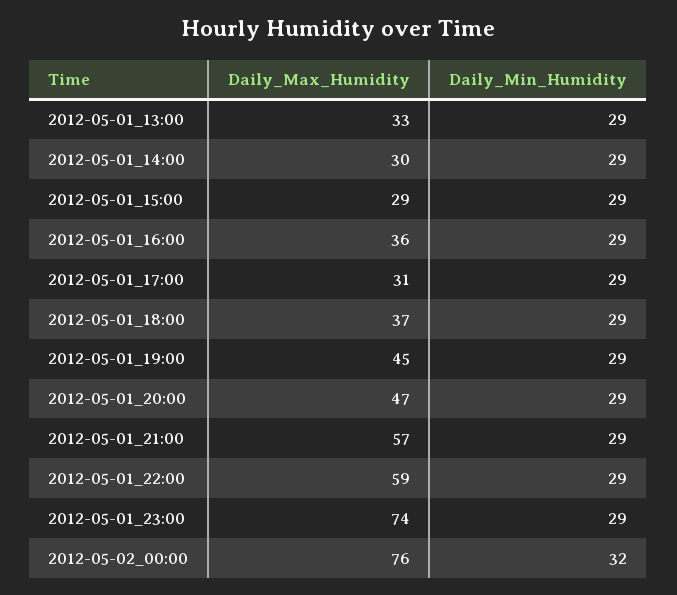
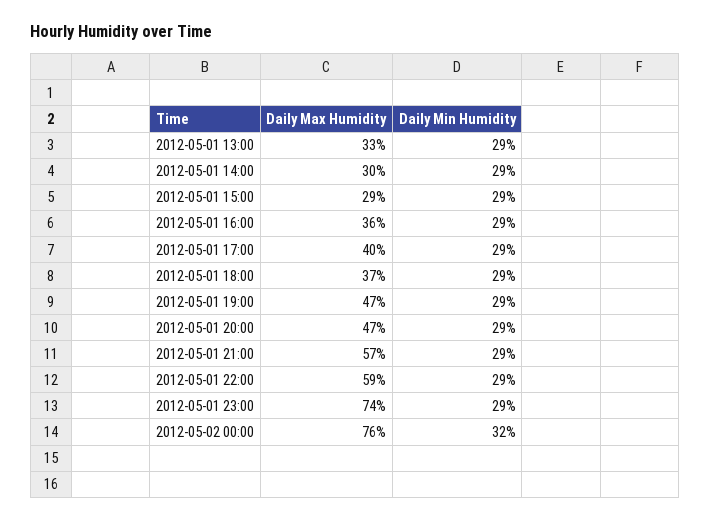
Daily_Max_Humidity, 2012-05-01_17:00: 31 -> 40
Daily_Max_Humidity, 2012-05-01_19:00: 45 -> 47

